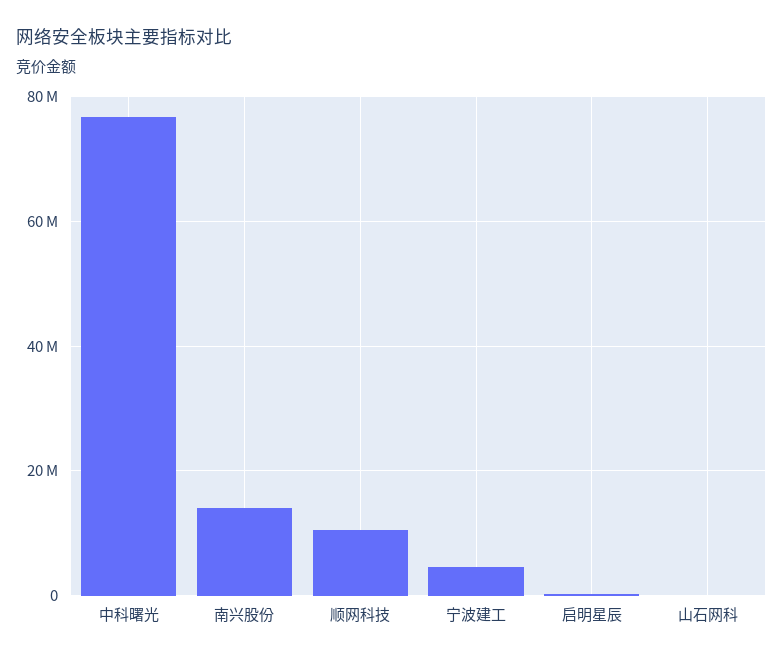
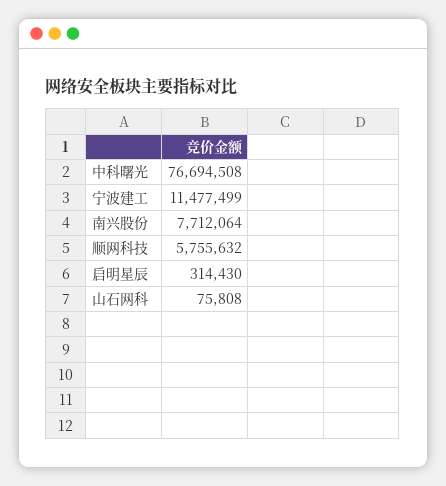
南兴股份: 14000000 -> 7712064
顺网科技: 10000000 -> 5755632
宁波建工: 4000000 -> 11477499

